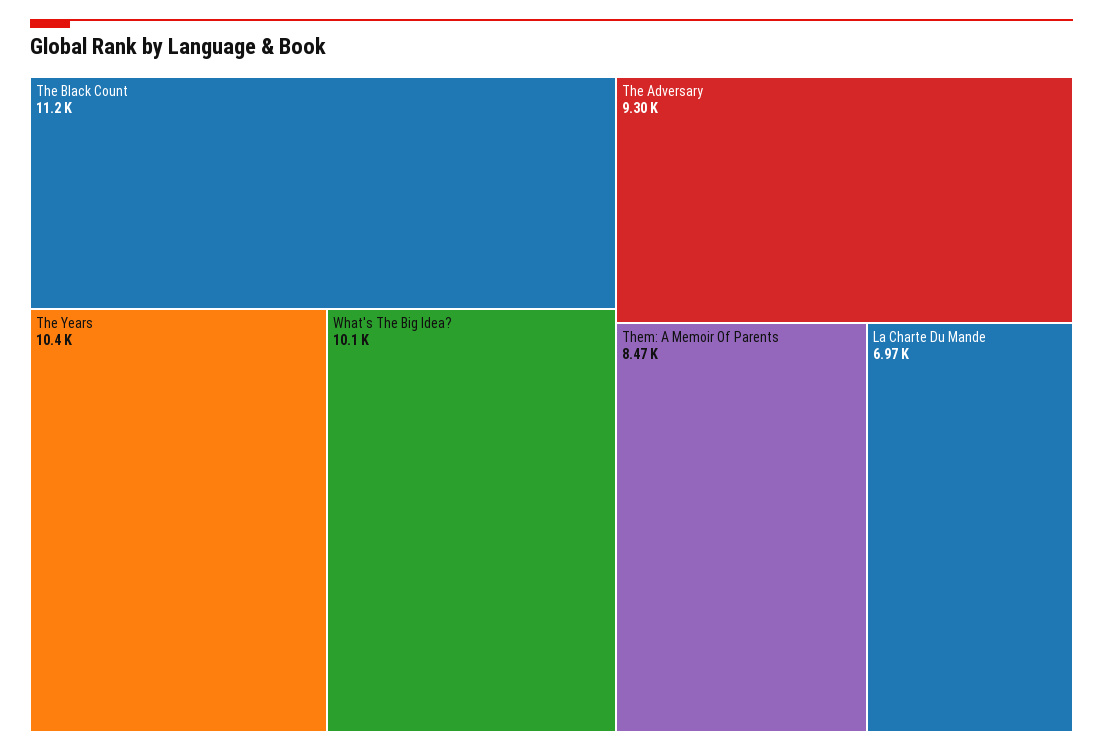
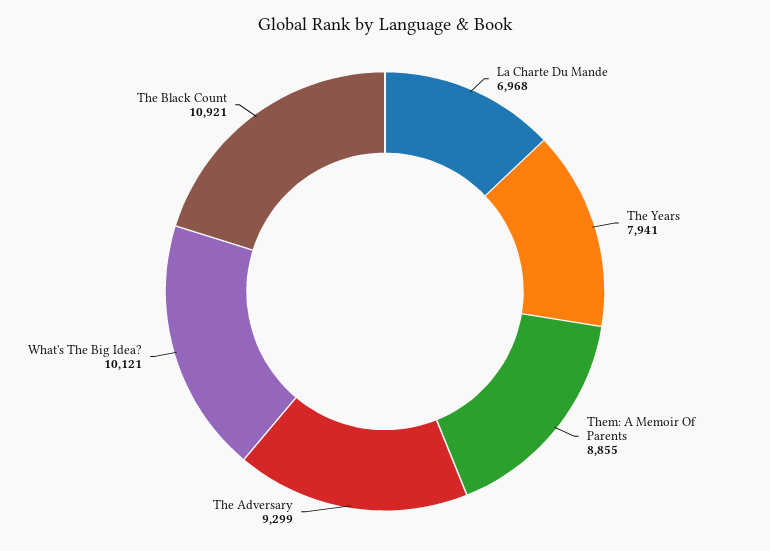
The Black Count: 11200 -> 10921
The Years: 10400 -> 7941
Them: A Memoir Of Parents: 8470 -> 8855

